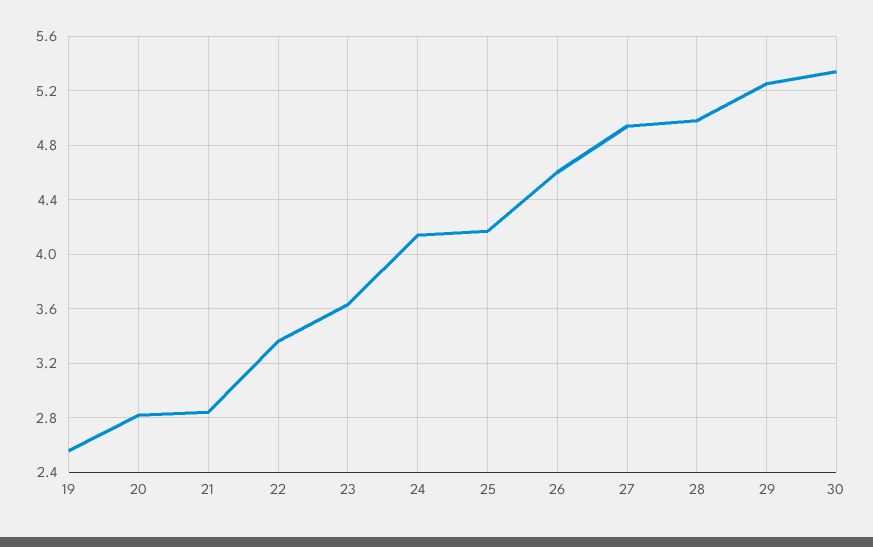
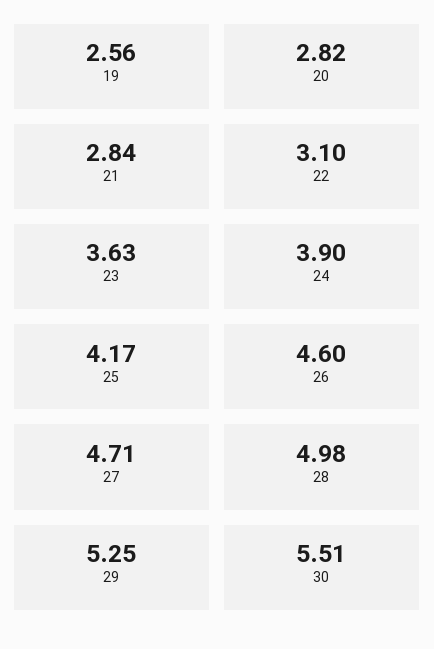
22: 3.35 -> 3.1
24: 4.15 -> 3.9
27: 4.95 -> 4.71
30: 5.35 -> 5.51

